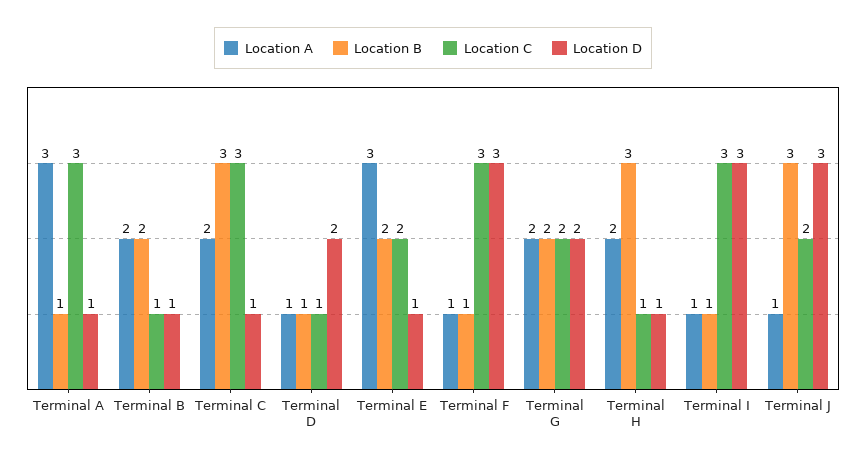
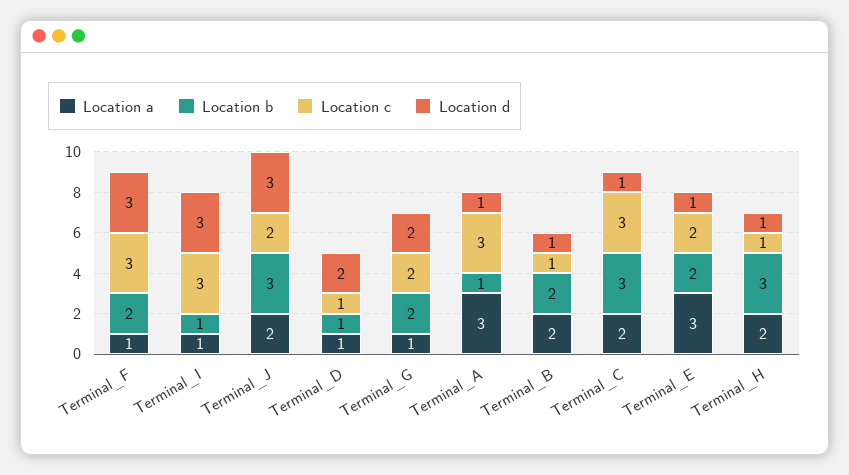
Location B, Terminal F: 1 -> 2
Location A, Terminal G: 2 -> 1
Location A, Terminal J: 1 -> 2

